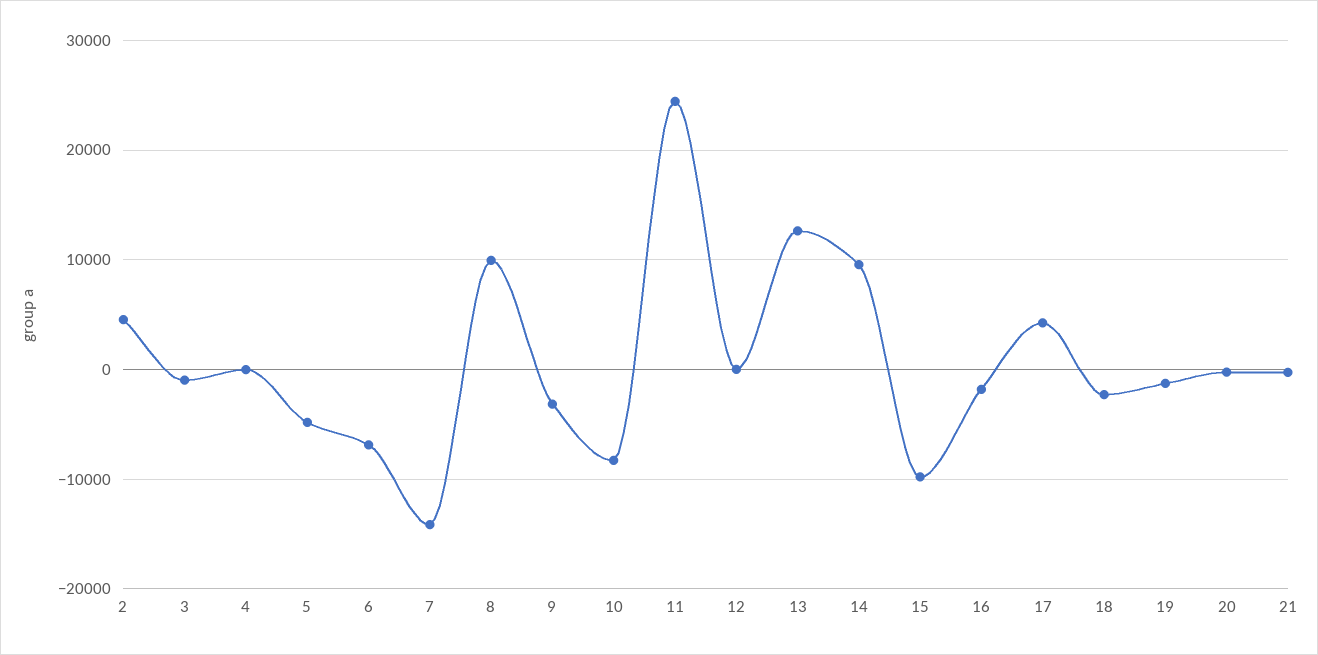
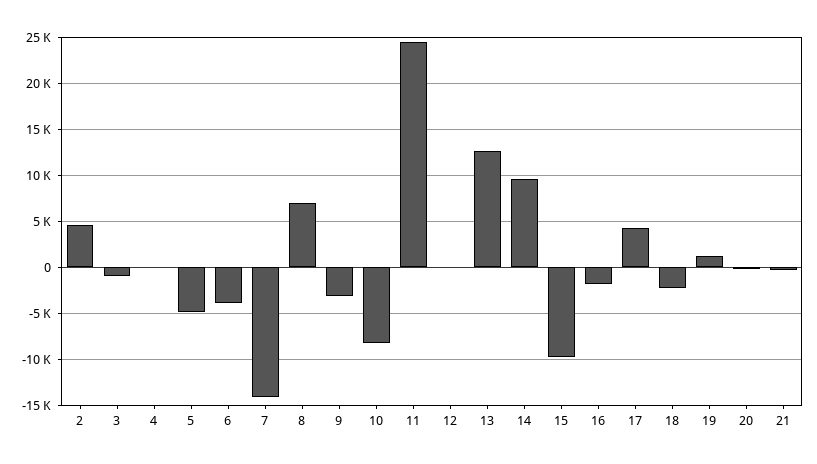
6: -7000 -> -4000
8: 10000 -> 7000
19: -1000 -> 1000

